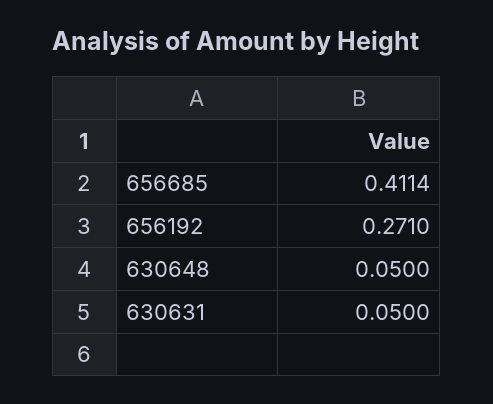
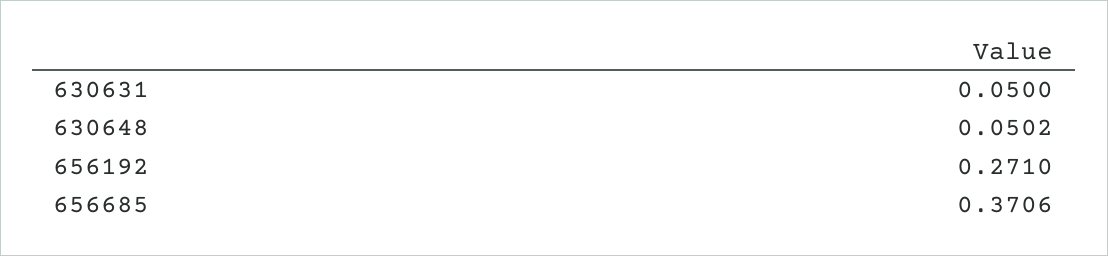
656685: 0.4114 -> 0.3706
630648: 0.05 -> 0.0502

